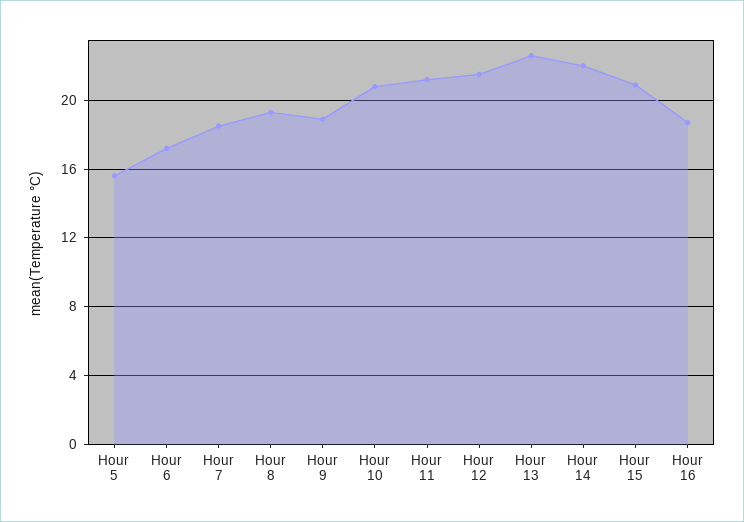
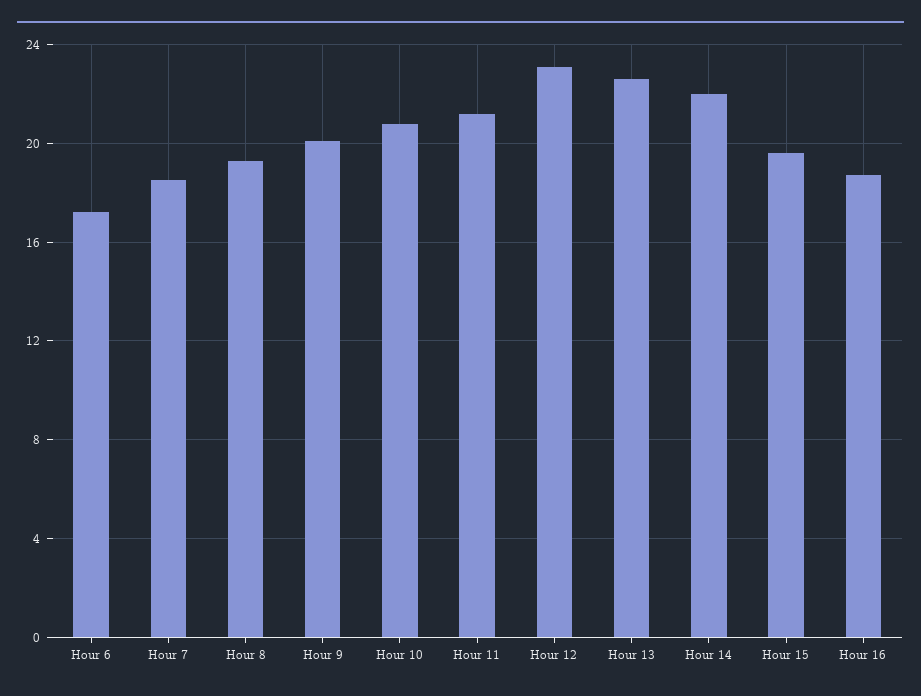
Hour 5: 15.5 -> none
Hour 9: 19 -> 20
Hour 12: 21.5 -> 23
Hour 15: 21 -> 19.5

